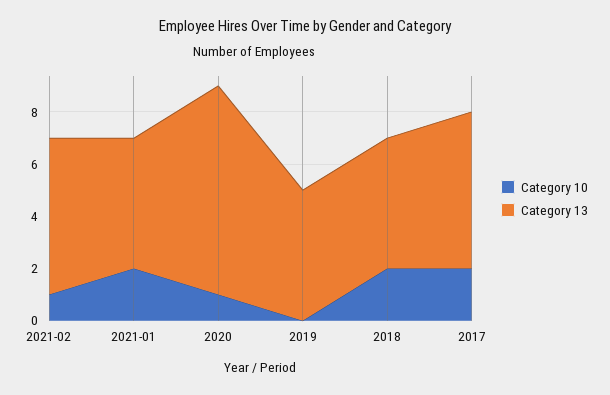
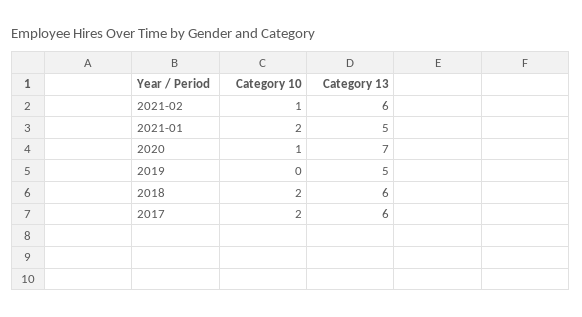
Category 13, 2020: 8 -> 7
Category 13, 2018: 5 -> 6

